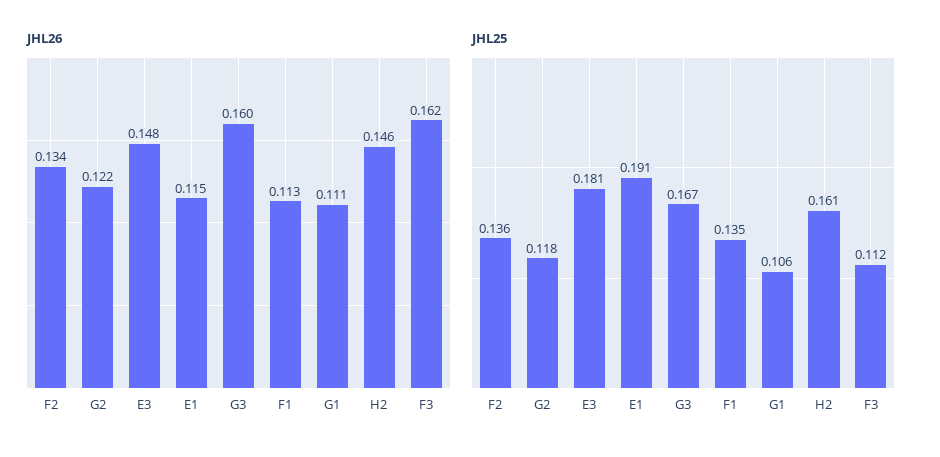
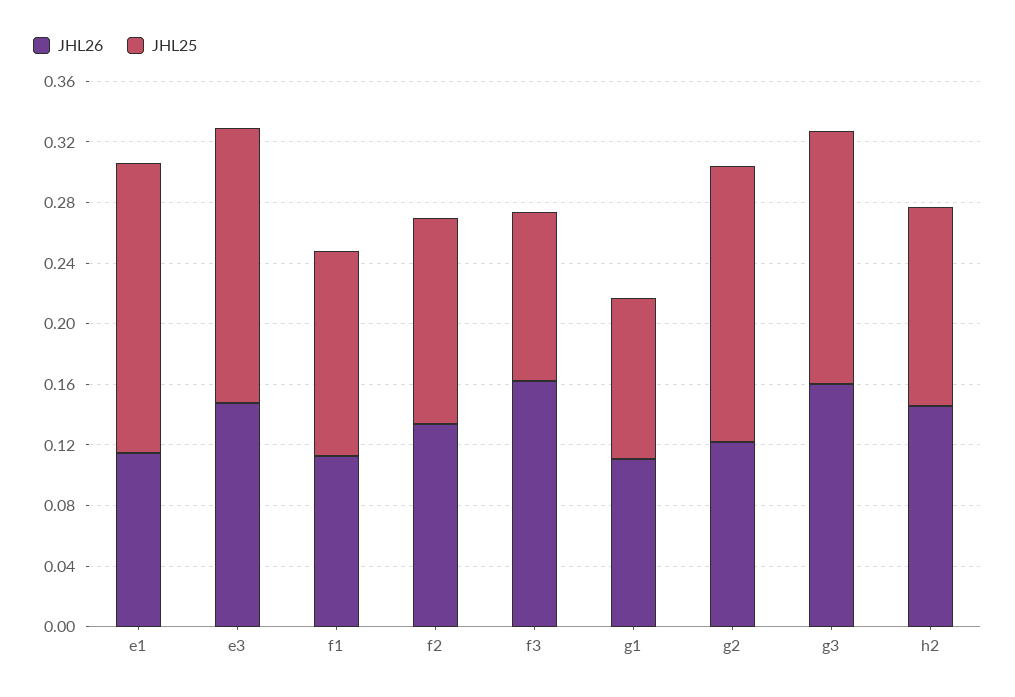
JHL25, G2: 0.118 -> 0.18
JHL25, H2: 0.161 -> 0.13

